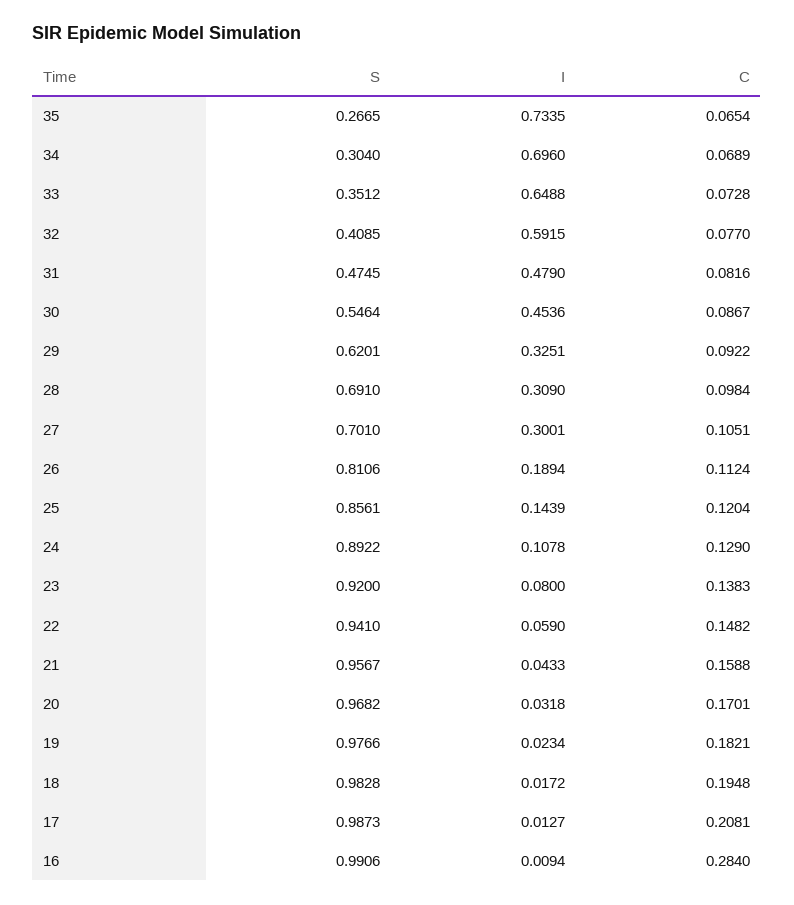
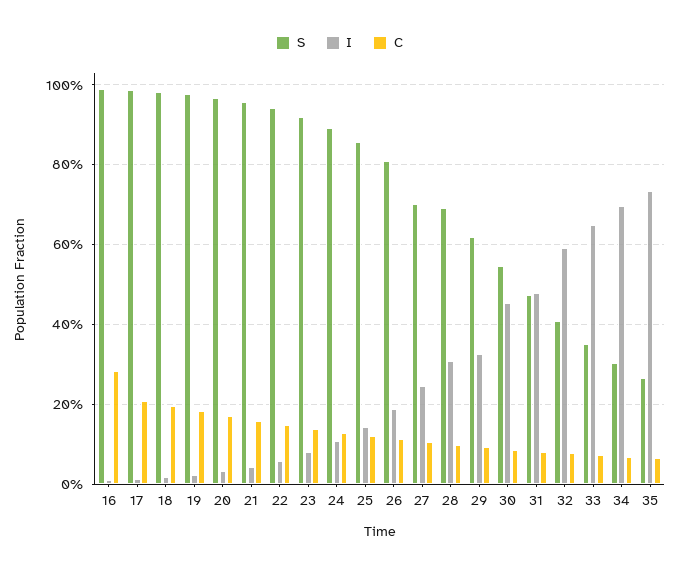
I, 27: 0.3001 -> 0.24

